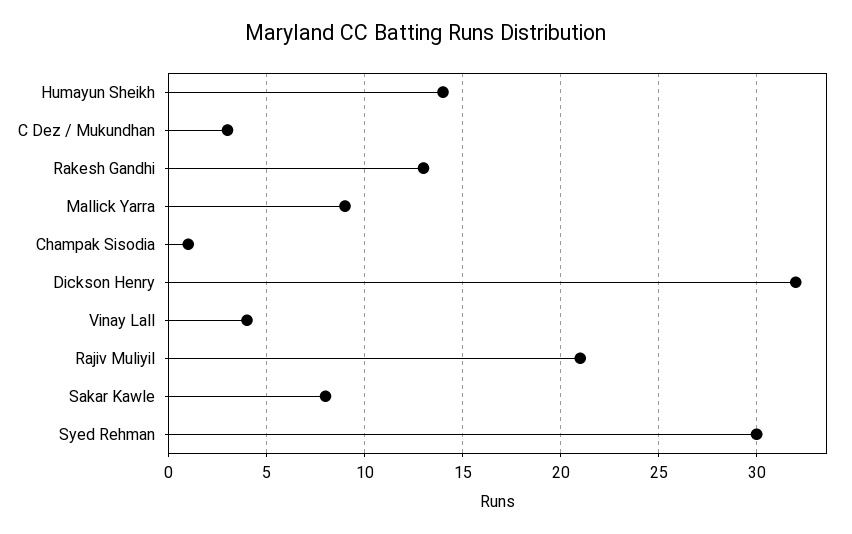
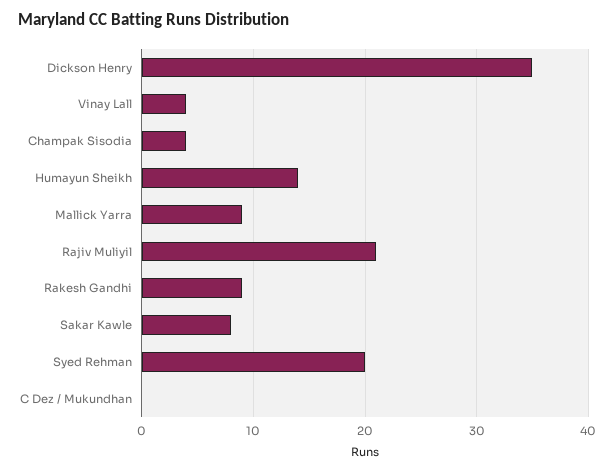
C Dez / Mukundhan: 3 -> 0
Rakesh Gandhi: 13 -> 9
Champak Sisodia: 1 -> 4
Dickson Henry: 32 -> 35
Syed Rehman: 30 -> 20

